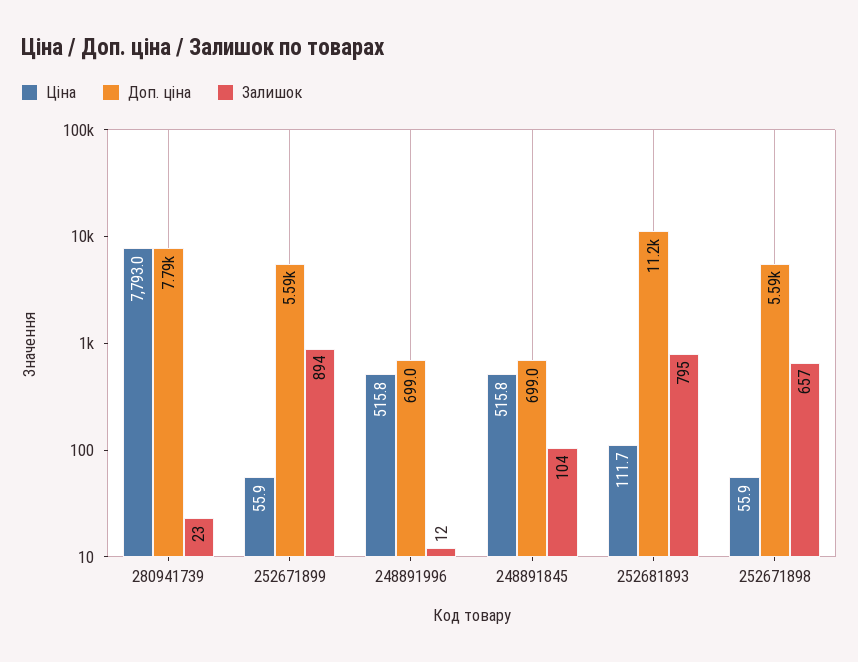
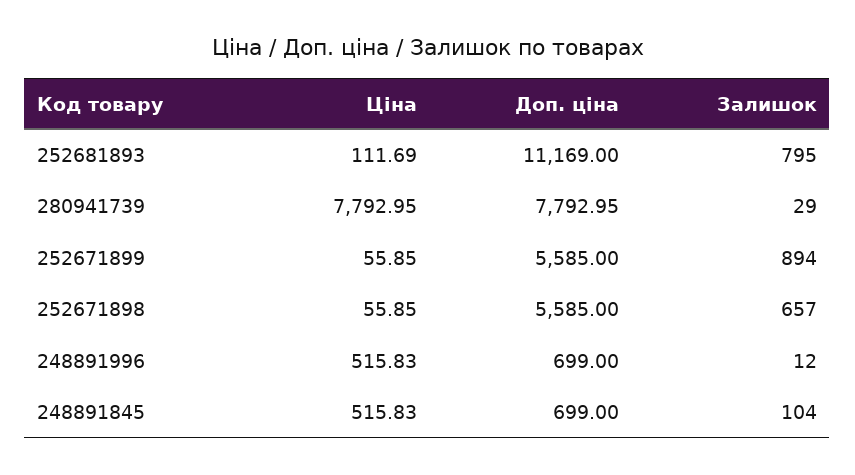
Залишок, 280941739: 23 -> 29

